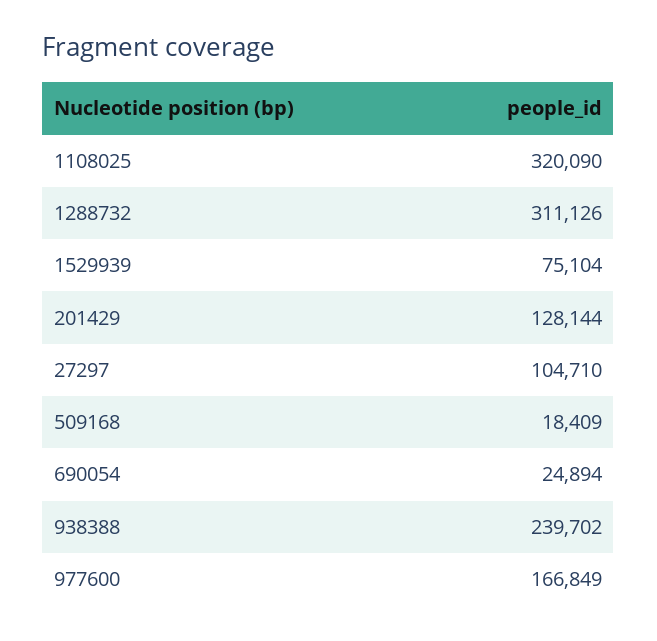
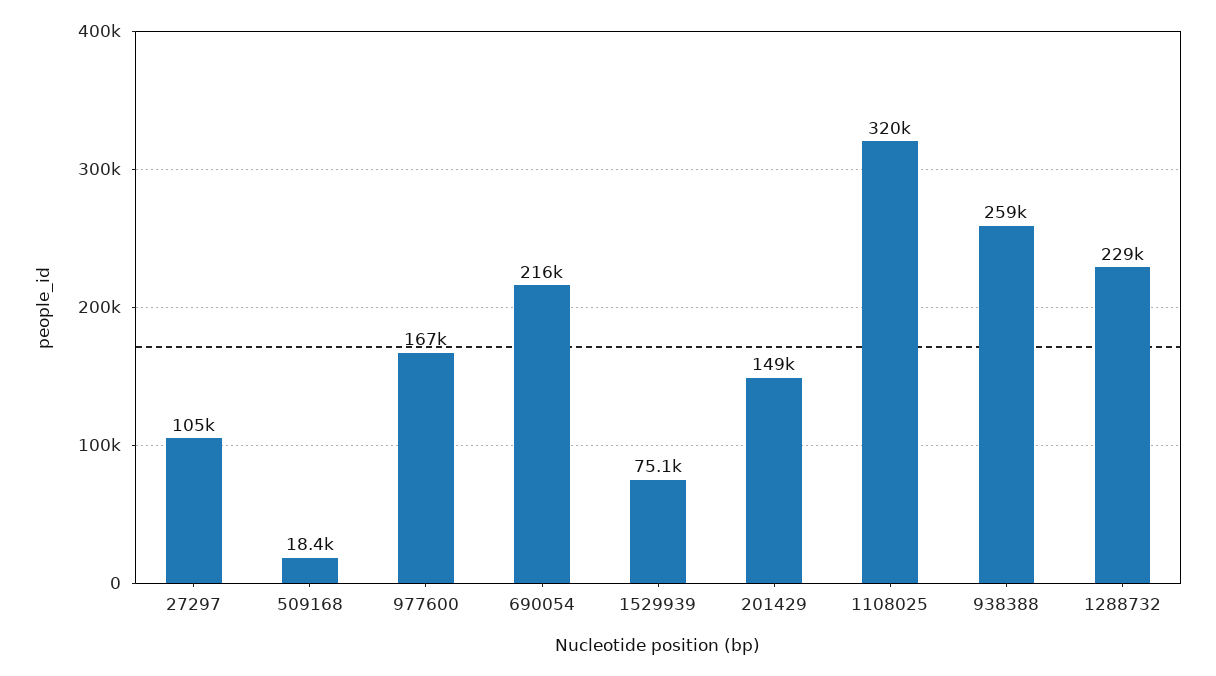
1288732: 311126 -> 229000
201429: 128144 -> 149000
690054: 24894 -> 216000
938388: 239702 -> 259000

